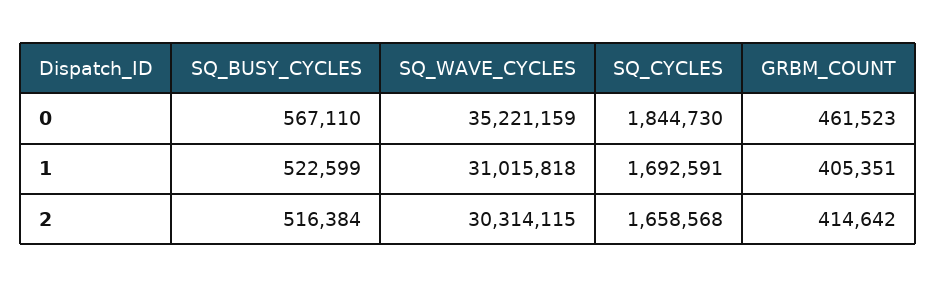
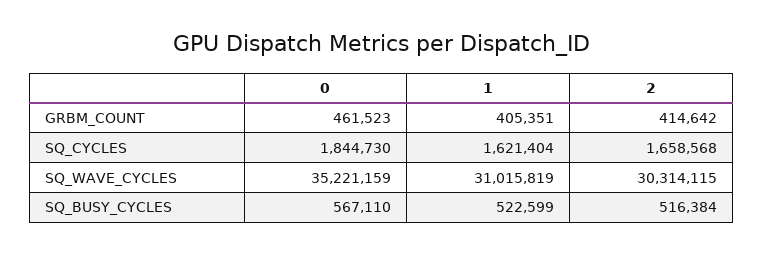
SQ_WAVE_CYCLES, 1: 31015818 -> 31015819
SQ_CYCLES, 1: 1692591 -> 1621404

